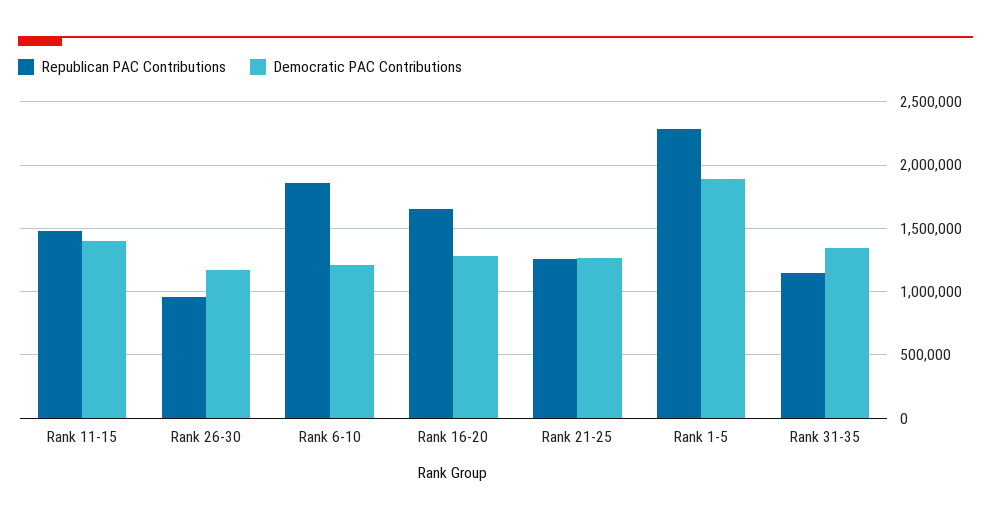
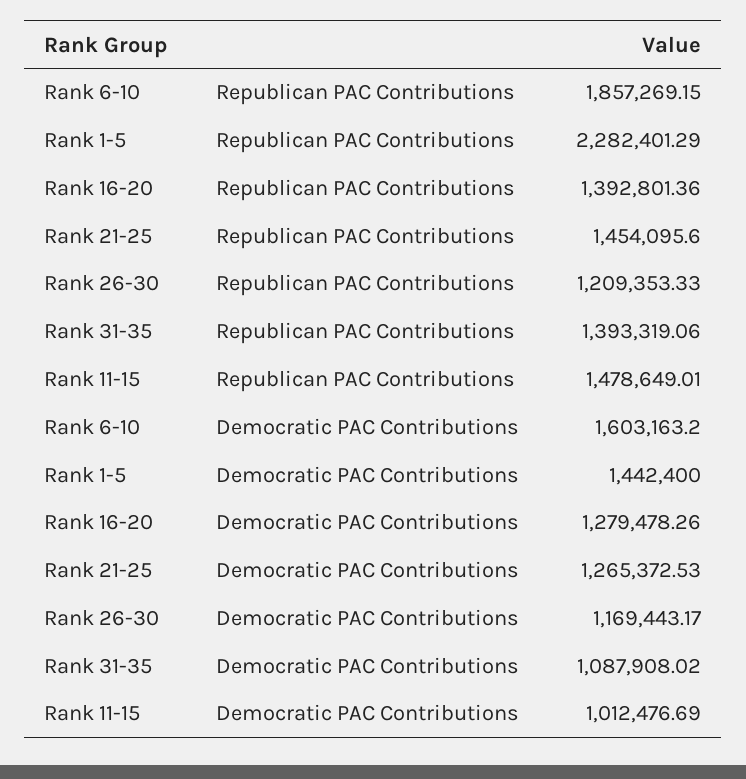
Democratic PAC Contributions, Rank 11-15: 1400000 -> 1012476.69
Republican PAC Contributions, Rank 26-30: 950000 -> 1209353.33
Democratic PAC Contributions, Rank 6-10: 1200000 -> 1603163.2
Republican PAC Contributions, Rank 16-20: 1650000 -> 1392801.36
Republican PAC Contributions, Rank 21-25: 1250000 -> 1454095.6
Democratic PAC Contributions, Rank 1-5: 1900000 -> 1442400
Republican PAC Contributions, Rank 31-35: 1150000 -> 1393319.06
Democratic PAC Contributions, Rank 31-35: 1350000 -> 1087908.02

